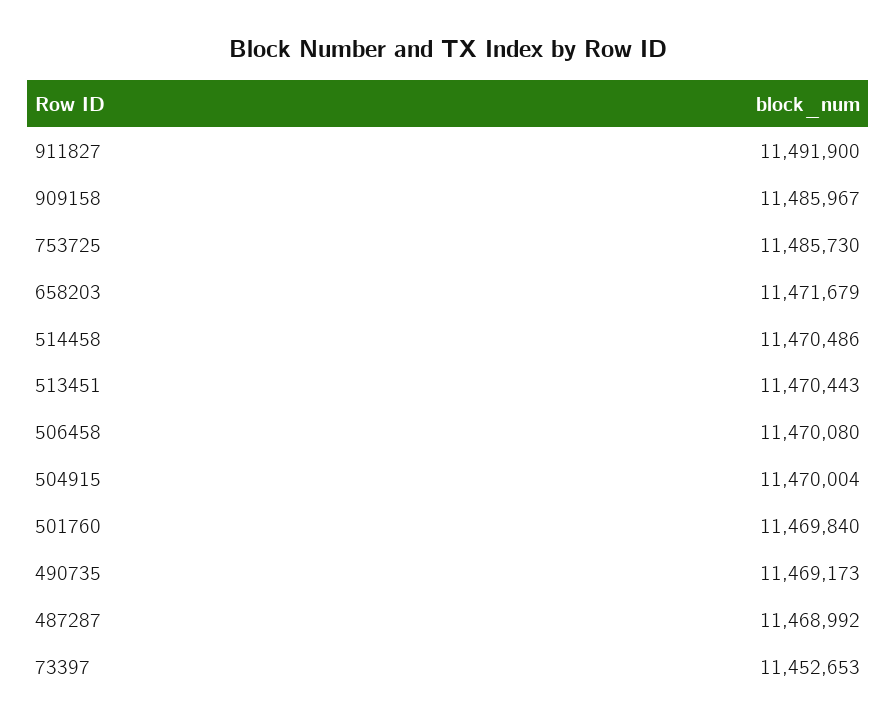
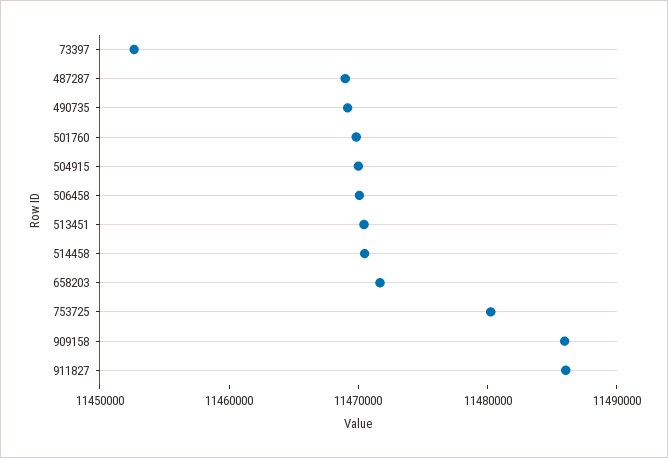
911827: 11491900 -> 11486000
753725: 11485730 -> 11480000

